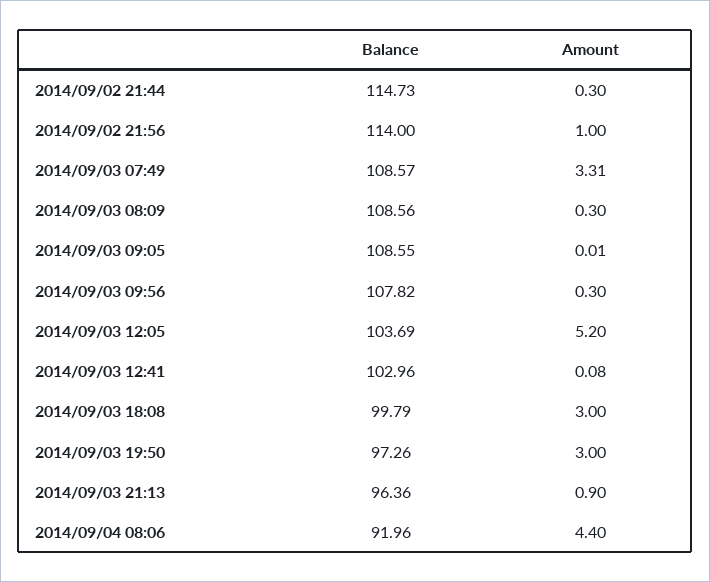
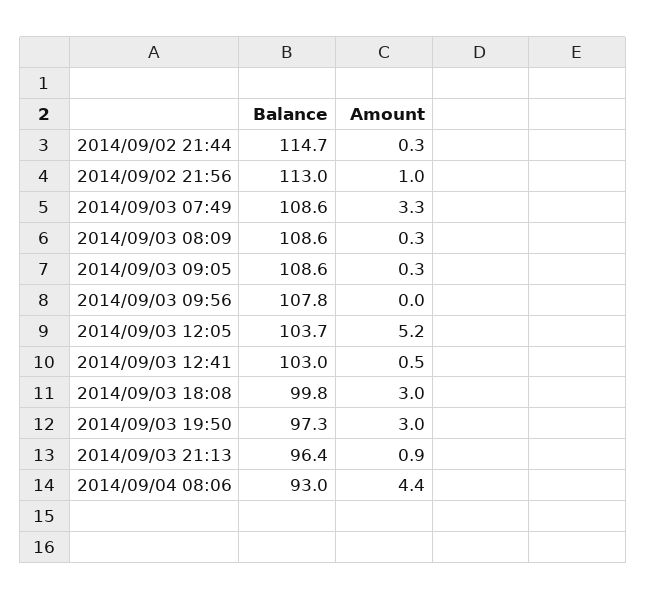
Balance, 2014/09/02 21:56: 114 -> 113
Amount, 2014/09/03 09:05: 0.01 -> 0.3
Amount, 2014/09/03 09:56: 0.3 -> 0
Amount, 2014/09/03 12:41: 0.08 -> 0.5
Balance, 2014/09/04 08:06: 91.96 -> 93

